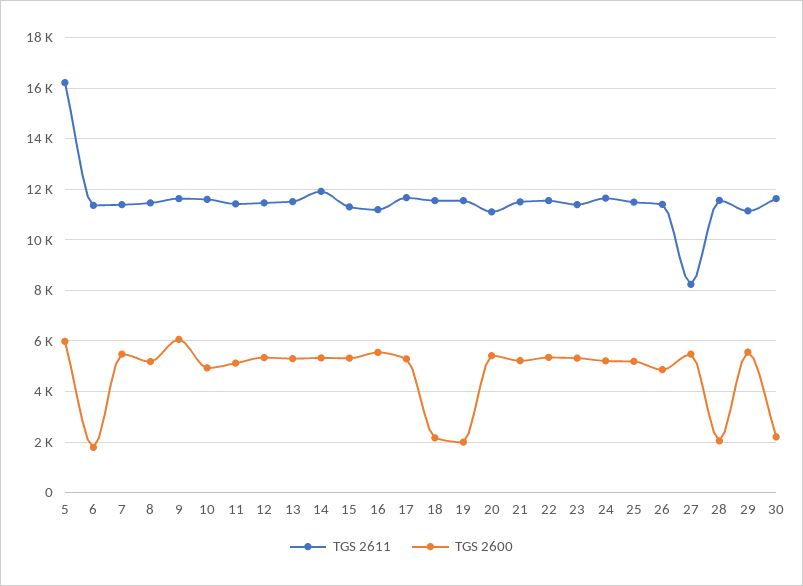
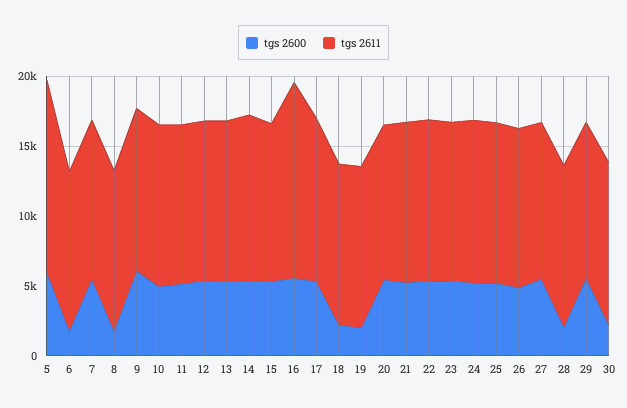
TGS 2611, 5: 16250 -> 14000
TGS 2600, 8: 5250 -> 2000
TGS 2611, 16: 11250 -> 14000
TGS 2611, 27: 8250 -> 11000

